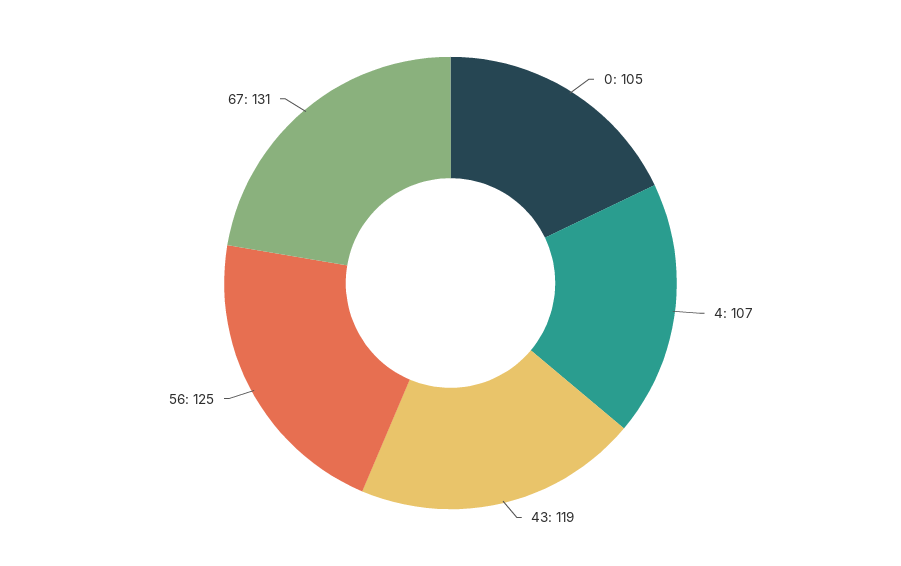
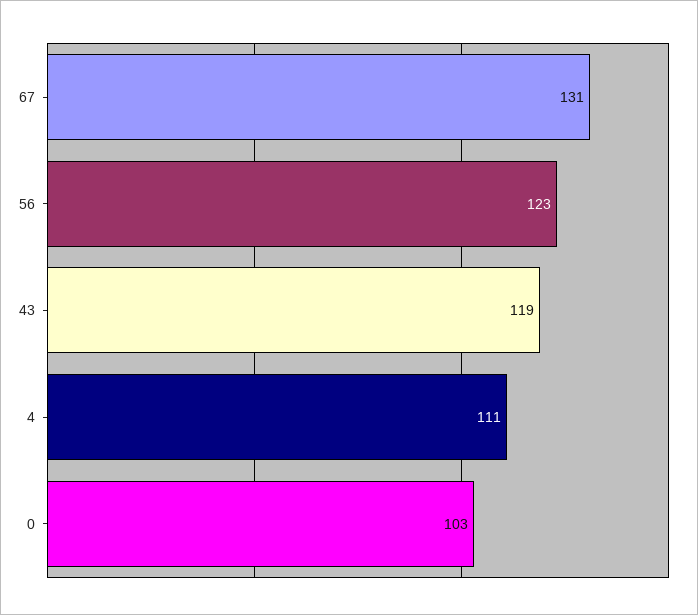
0: 105 -> 103
4: 107 -> 111
56: 125 -> 123

